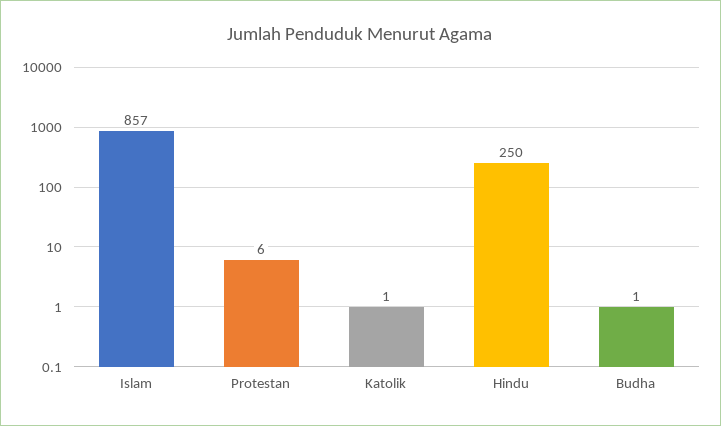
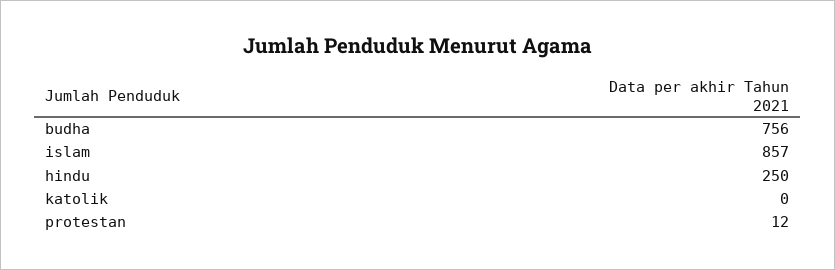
Protestan: 6 -> 12
Katolik: 1 -> 0
Budha: 1 -> 756

